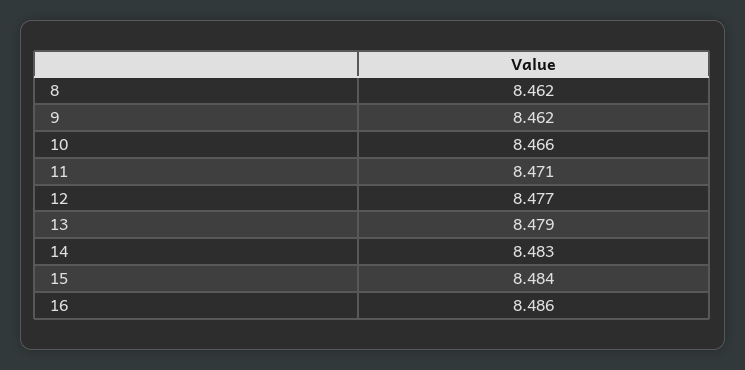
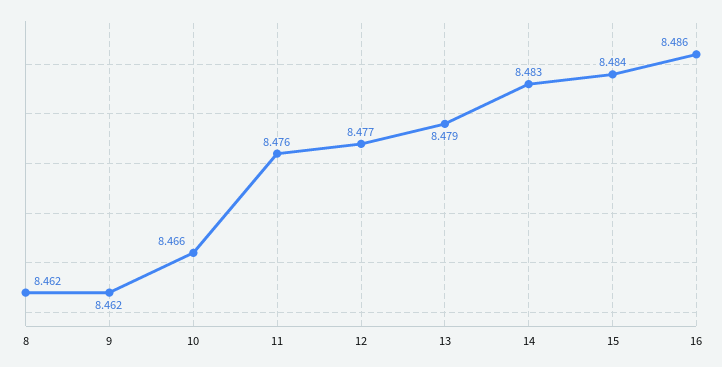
11: 8.471 -> 8.476

